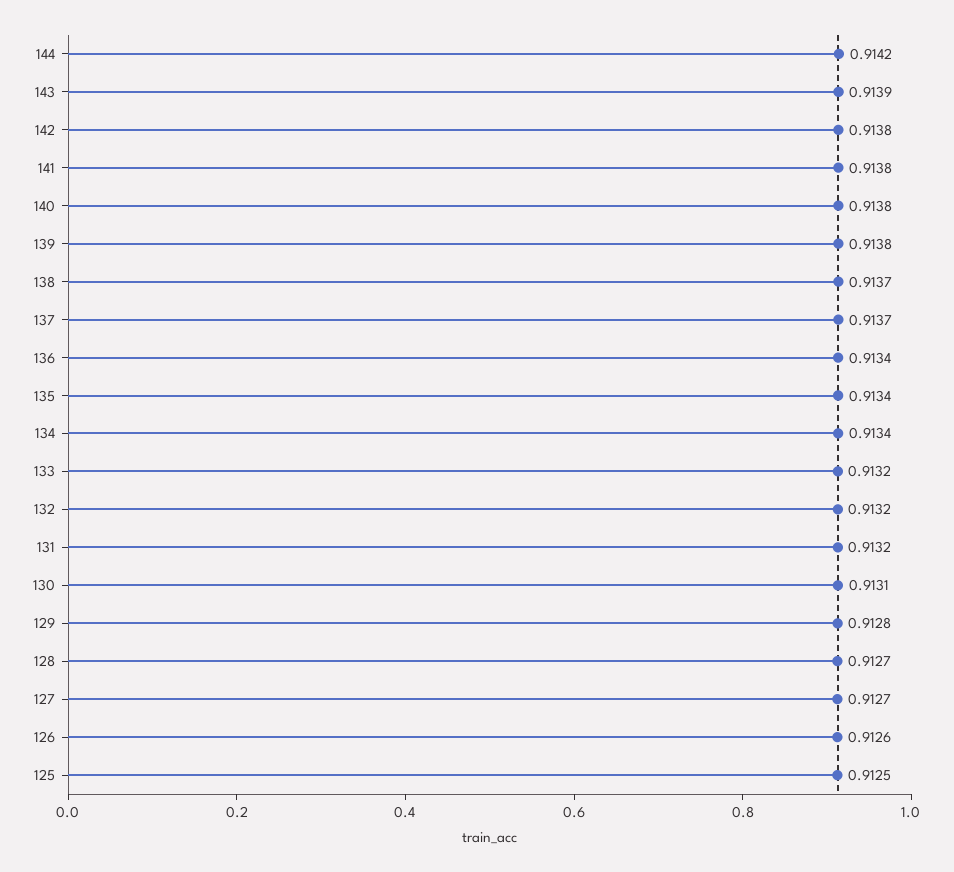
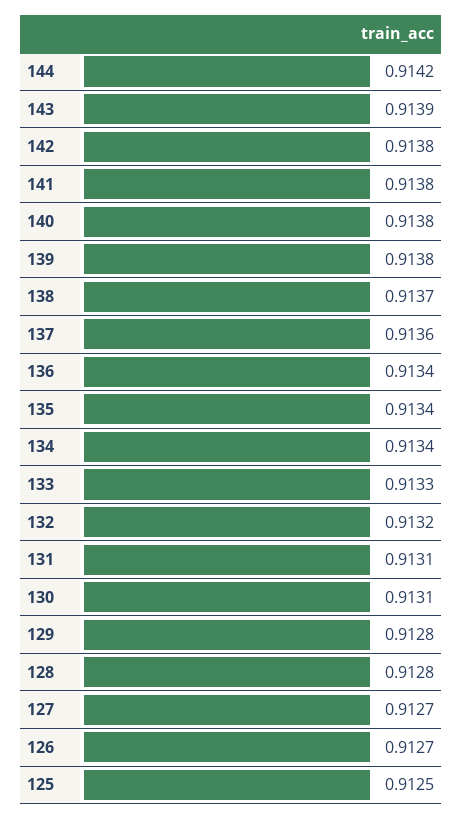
137: 0.9137 -> 0.9136
133: 0.9132 -> 0.9133
131: 0.9132 -> 0.9131
128: 0.9127 -> 0.9128
126: 0.9126 -> 0.9127

